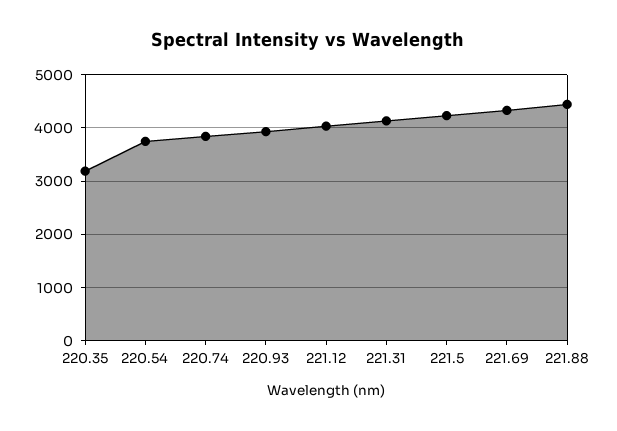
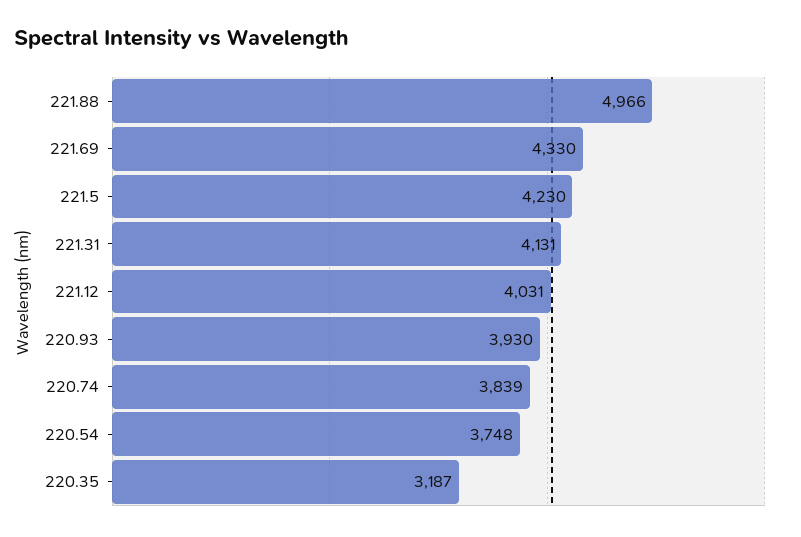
221.88: 4400 -> 4966

